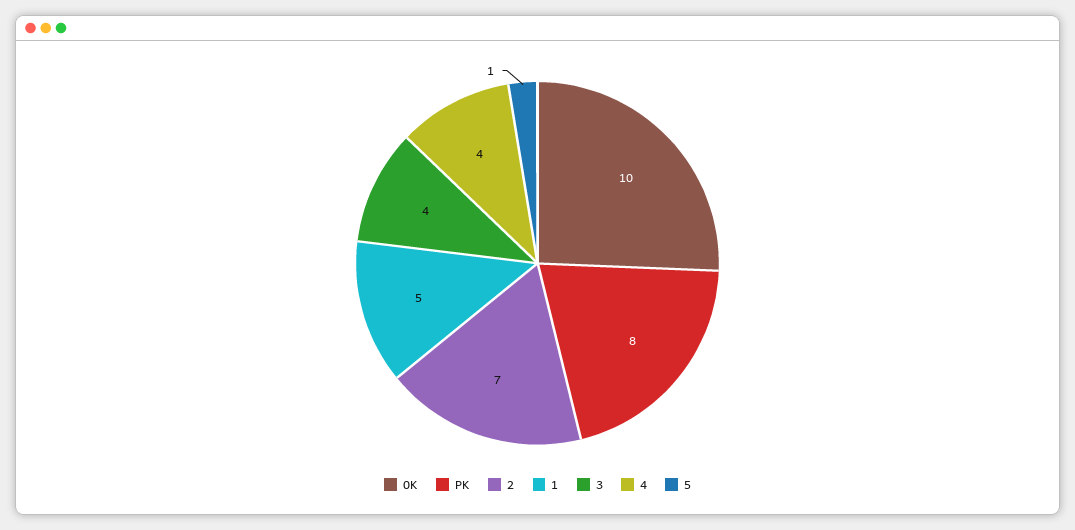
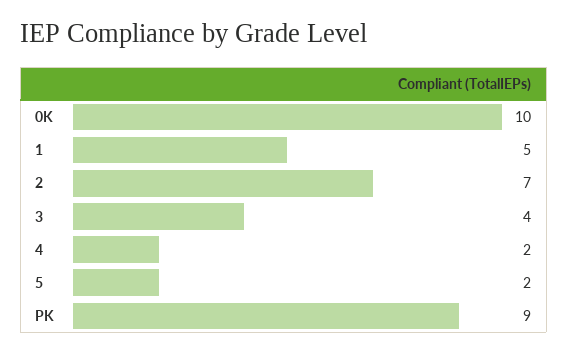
PK: 8 -> 9
4: 4 -> 2
5: 1 -> 2

